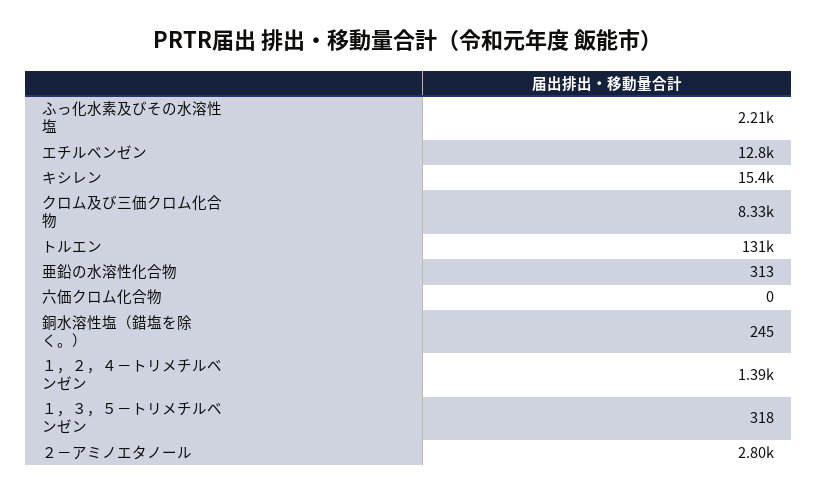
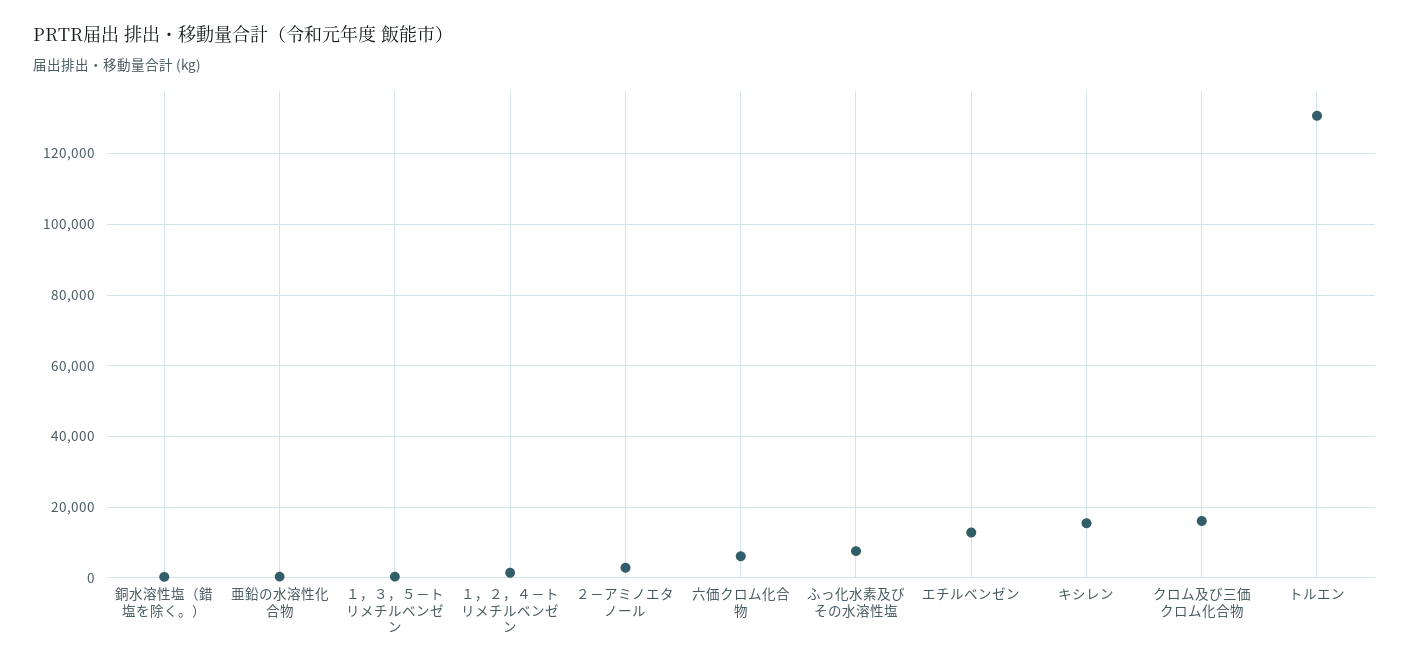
ふっ化水素及びその水溶性塩: 2210 -> 8000
クロム及び三価クロム化合物: 8330 -> 16000
六価クロム化合物: 0 -> 6000

